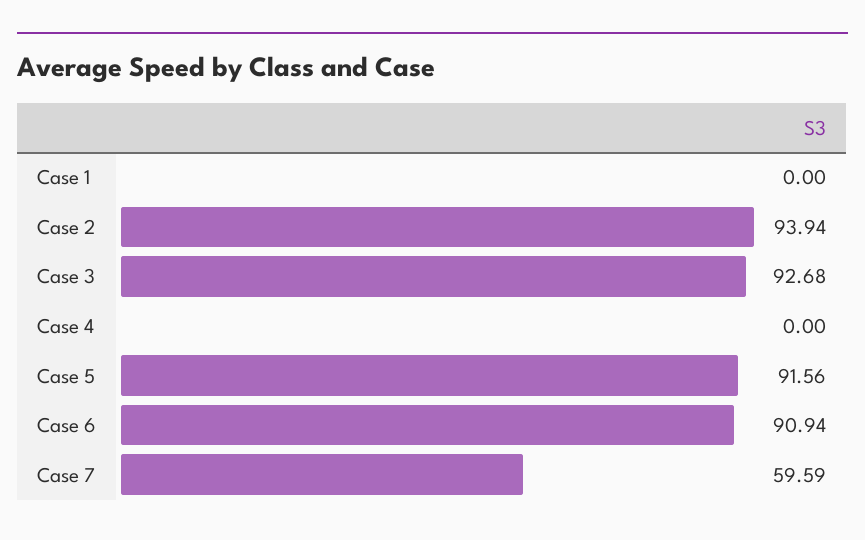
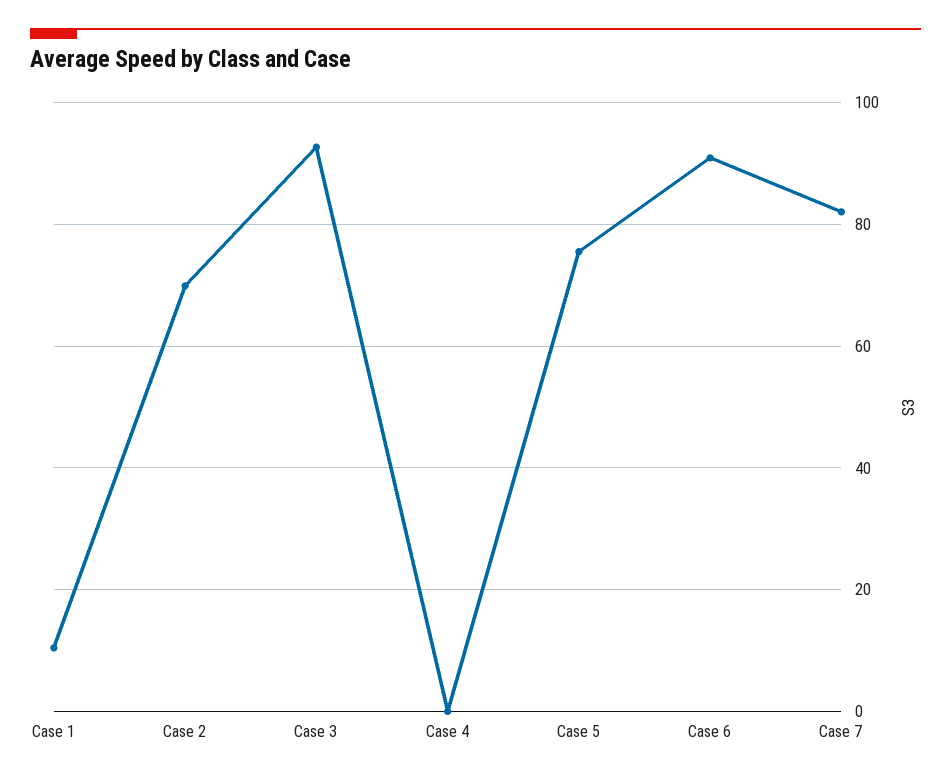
Case 1: 0 -> 10
Case 2: 93.94 -> 70
Case 5: 91.56 -> 76
Case 7: 59.59 -> 82

